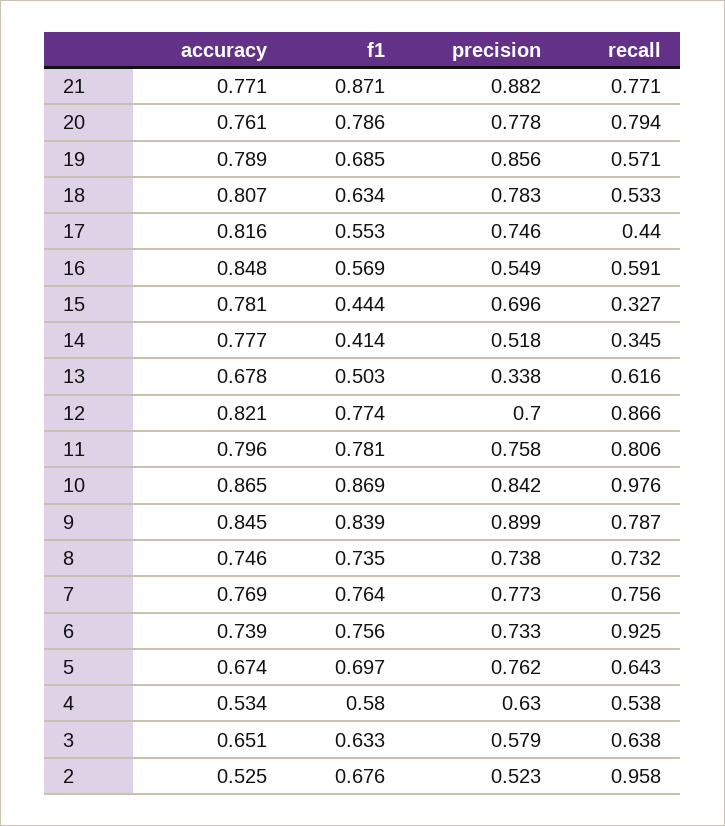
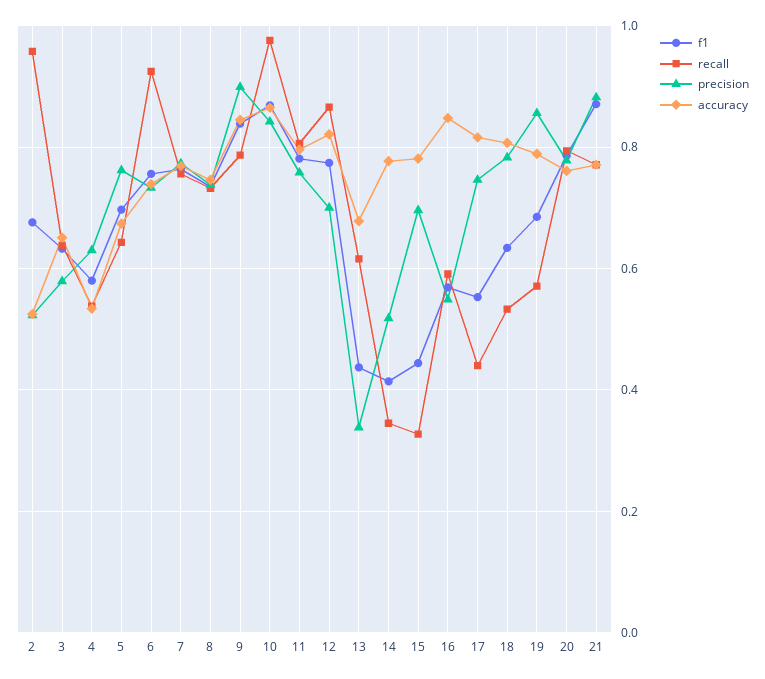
f1, 13: 0.503 -> 0.44

